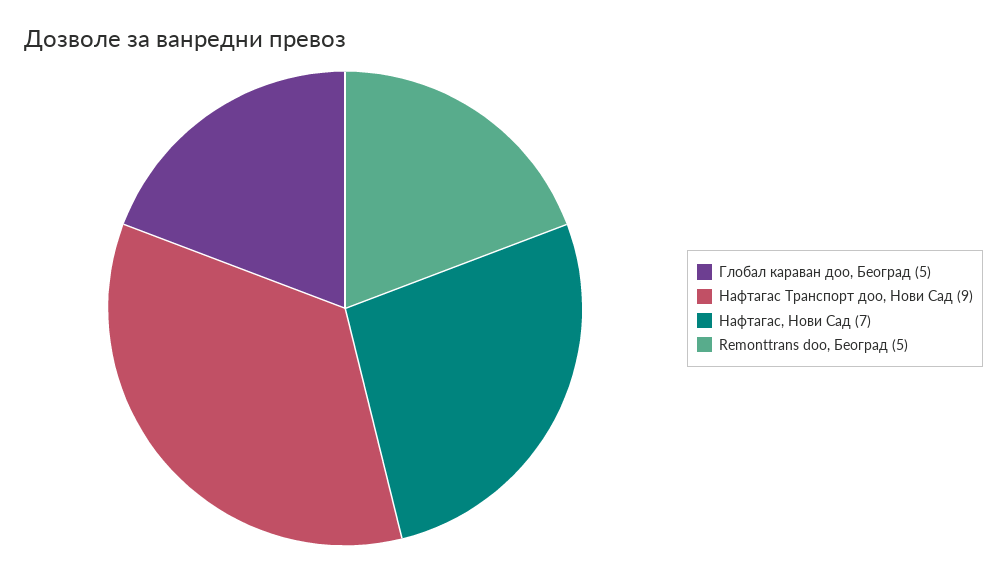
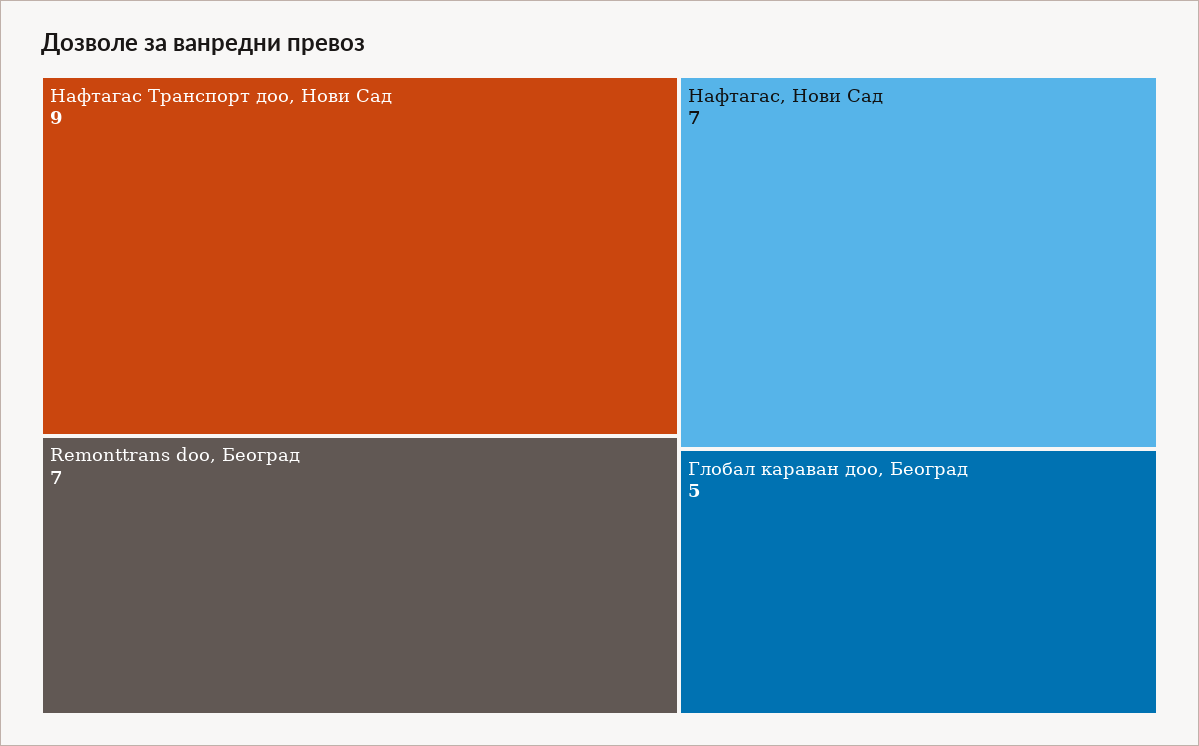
Remonttrans doo, Београд: 5 -> 7

